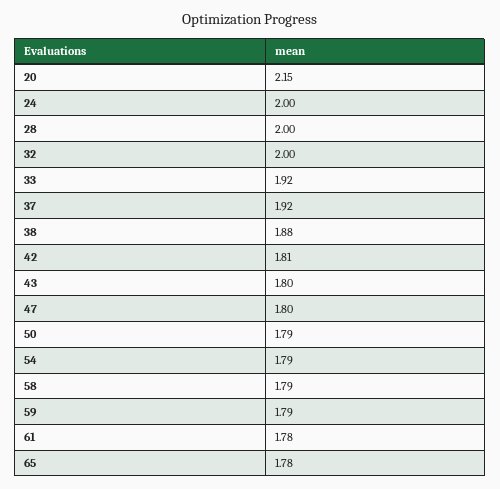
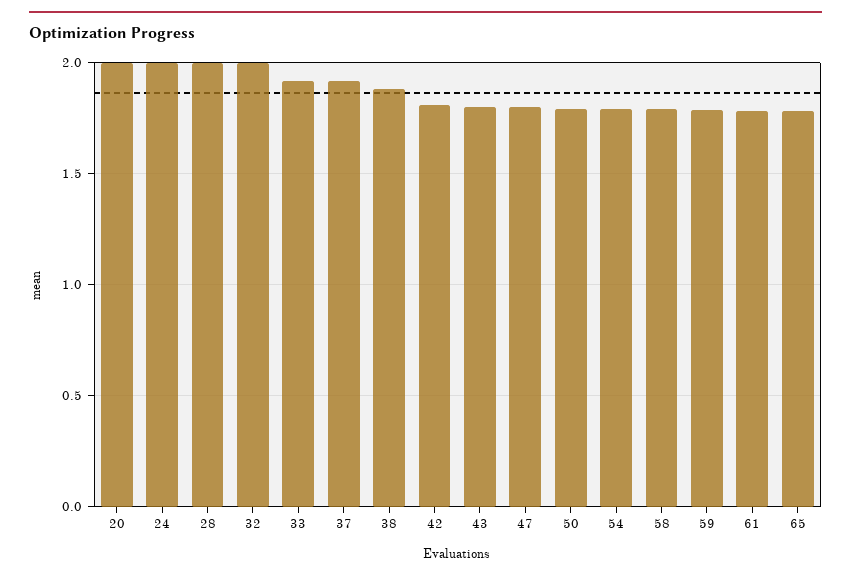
20: 2.15 -> 2

